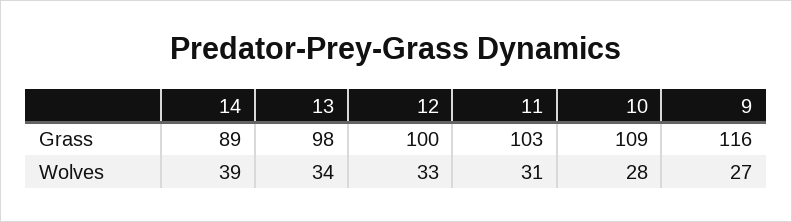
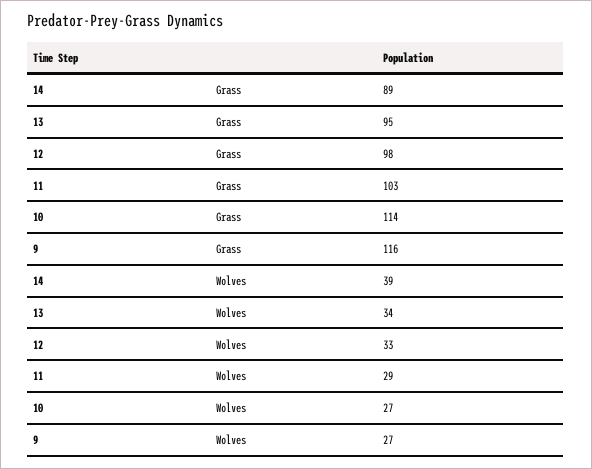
13, Grass: 98 -> 95
12, Grass: 100 -> 98
10, Grass: 109 -> 114
11, Wolves: 31 -> 29
10, Wolves: 28 -> 27

